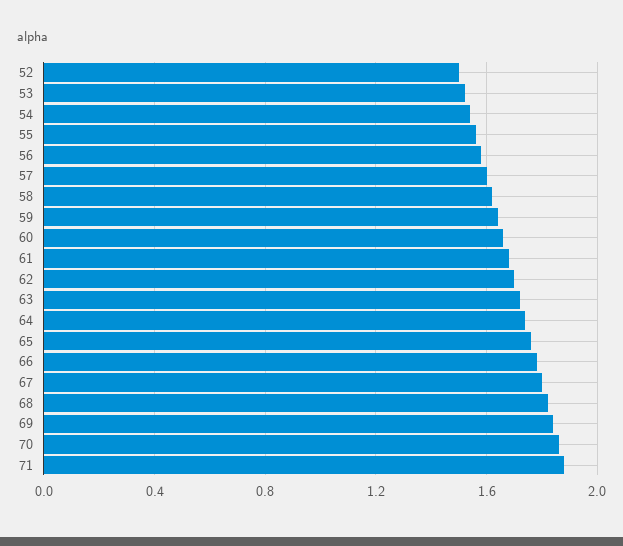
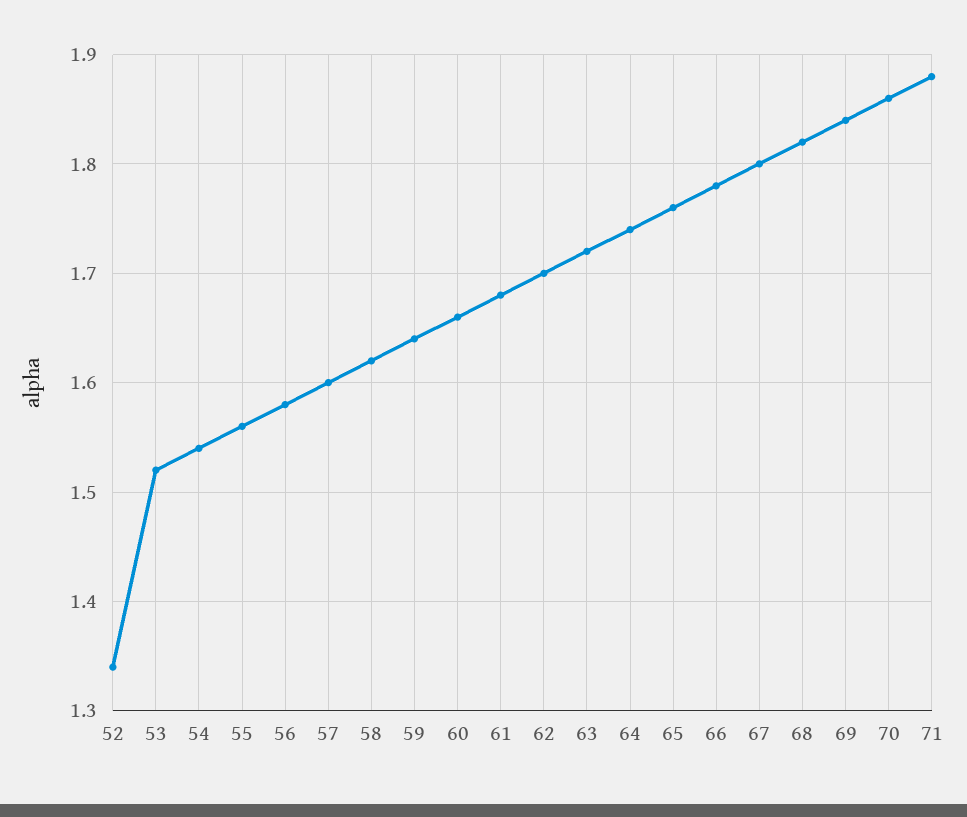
52: 1.5 -> 1.34

